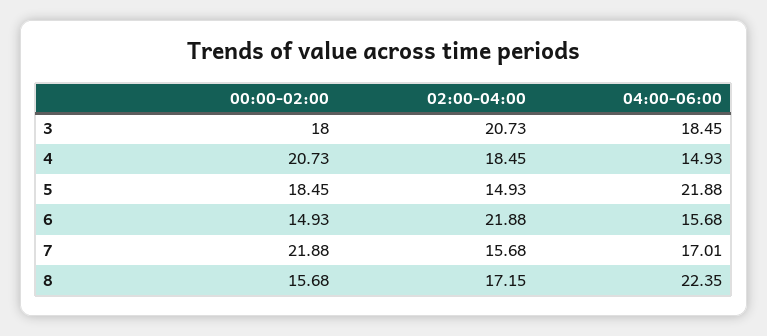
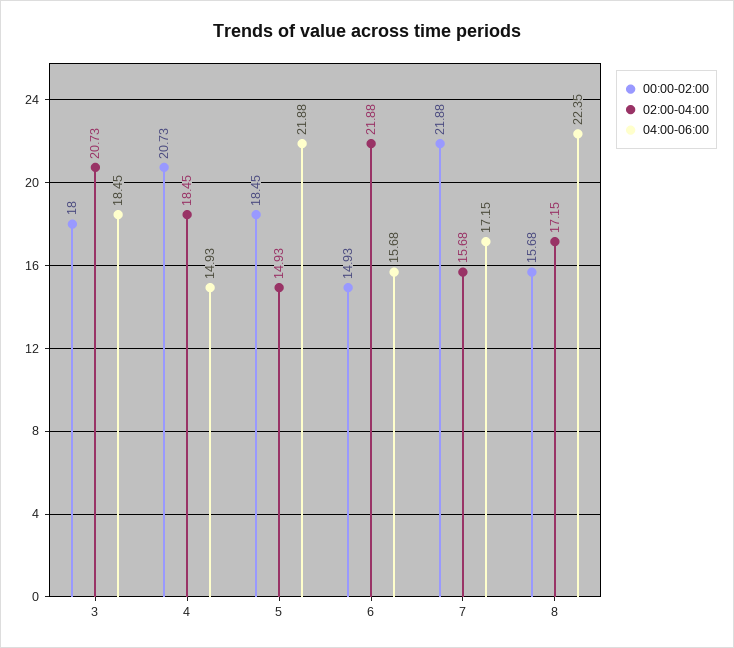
04:00-06:00, 7: 17.01 -> 17.15

